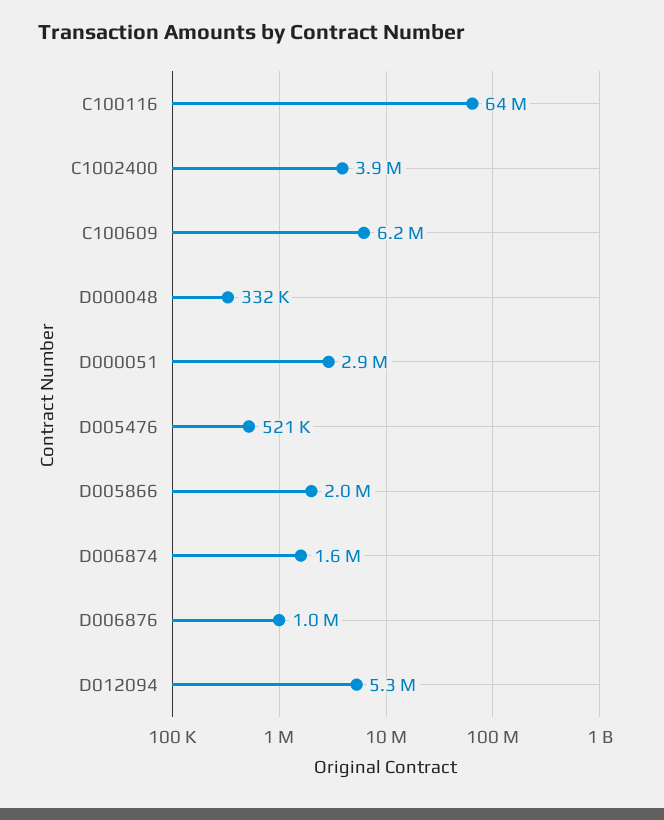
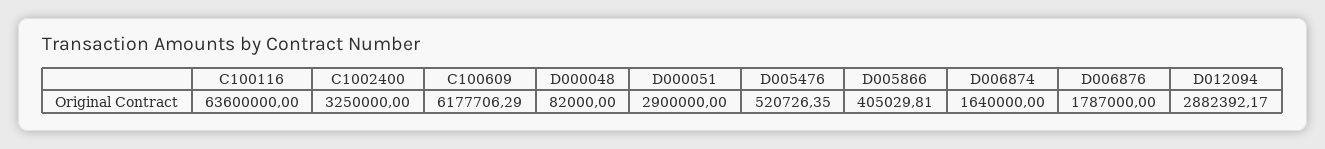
C1002400: 3900000 -> 3250000
D000048: 332000 -> 82000
D005866: 2000000 -> 405029.81
D006876: 1000000 -> 1787000
D012094: 5300000 -> 2882392.17

